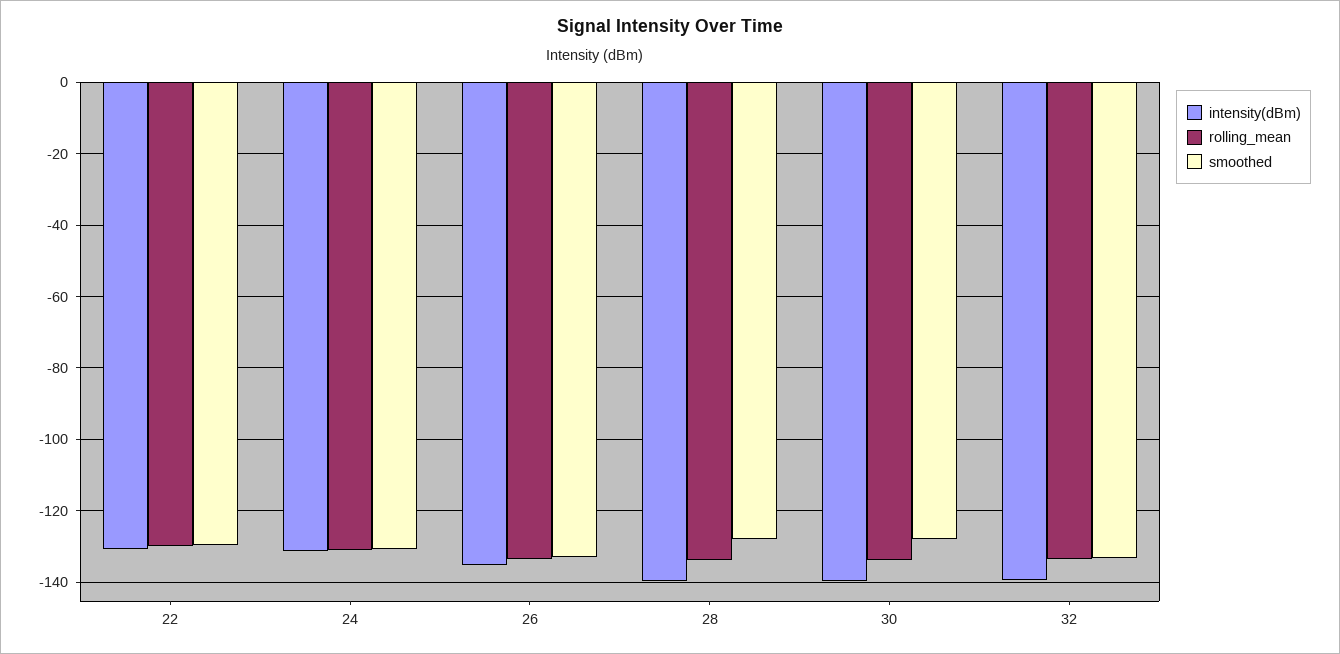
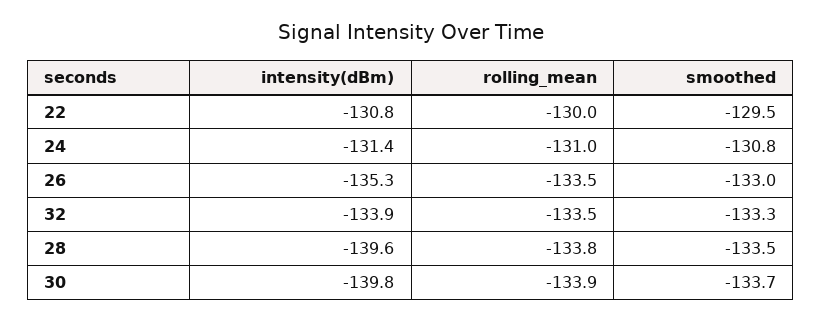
smoothed, 28: -128 -> -133.5
smoothed, 30: -128 -> -133.7
intensity(dBm), 32: -140 -> -133.9

